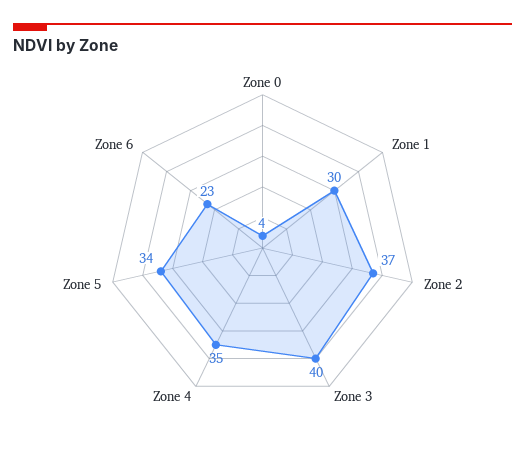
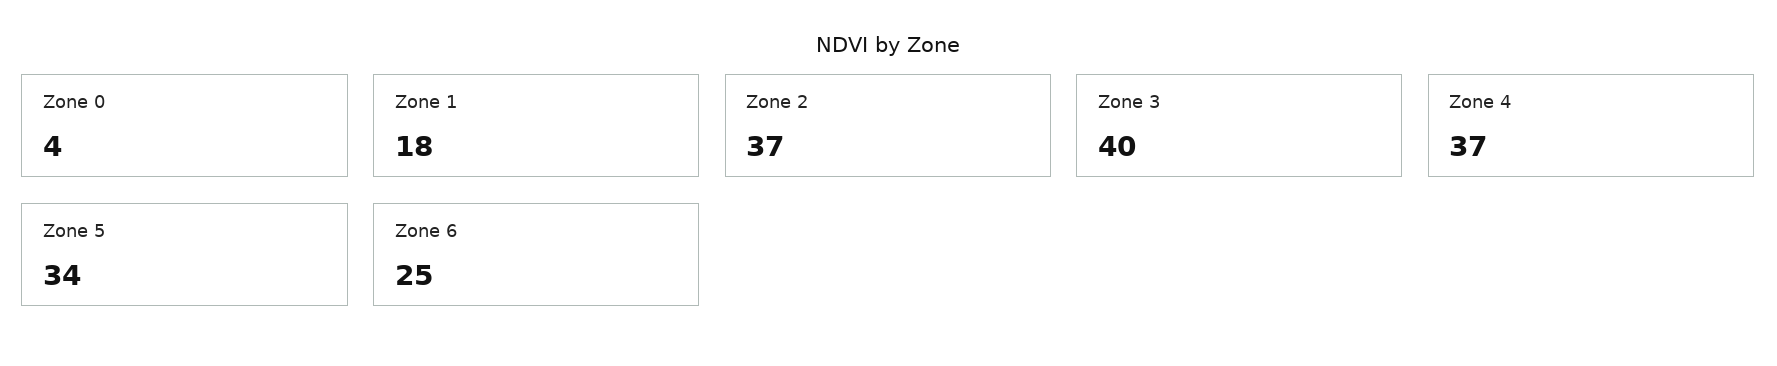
Zone 1: 30 -> 18
Zone 4: 35 -> 37
Zone 6: 23 -> 25

